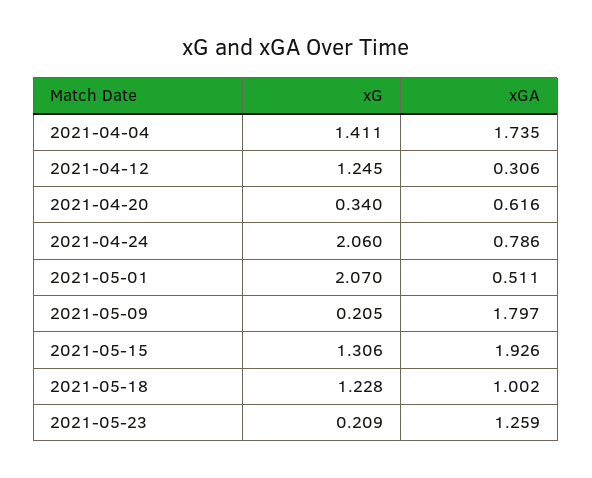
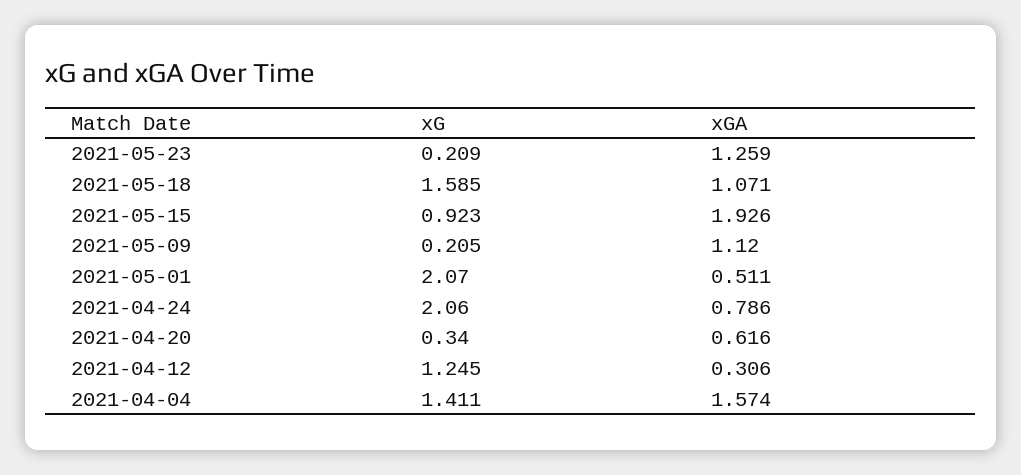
xGA, 2021-04-04: 1.735 -> 1.574
xGA, 2021-05-09: 1.797 -> 1.12
xG, 2021-05-15: 1.306 -> 0.923
xG, 2021-05-18: 1.228 -> 1.585
xGA, 2021-05-18: 1.002 -> 1.071

